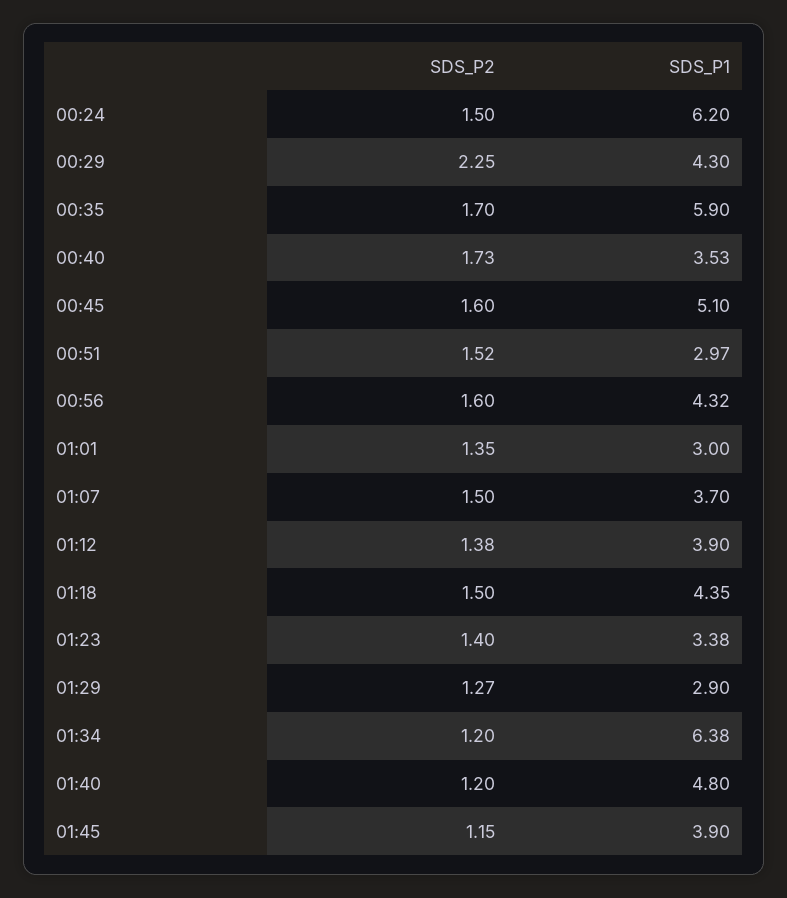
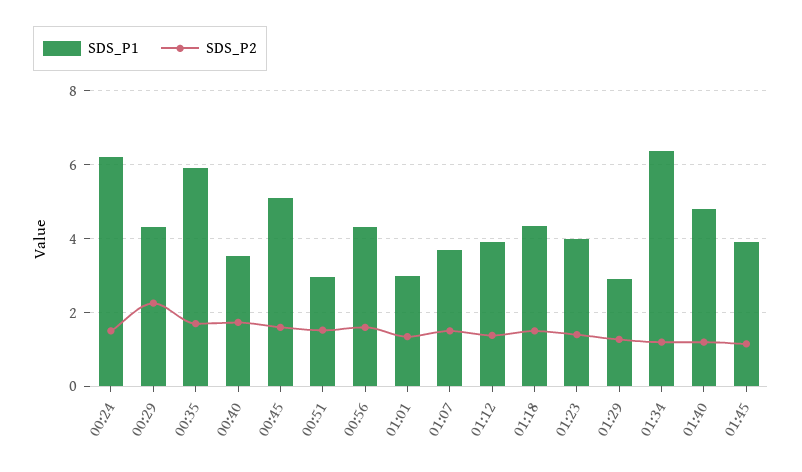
SDS_P1, 01:23: 3.38 -> 4

